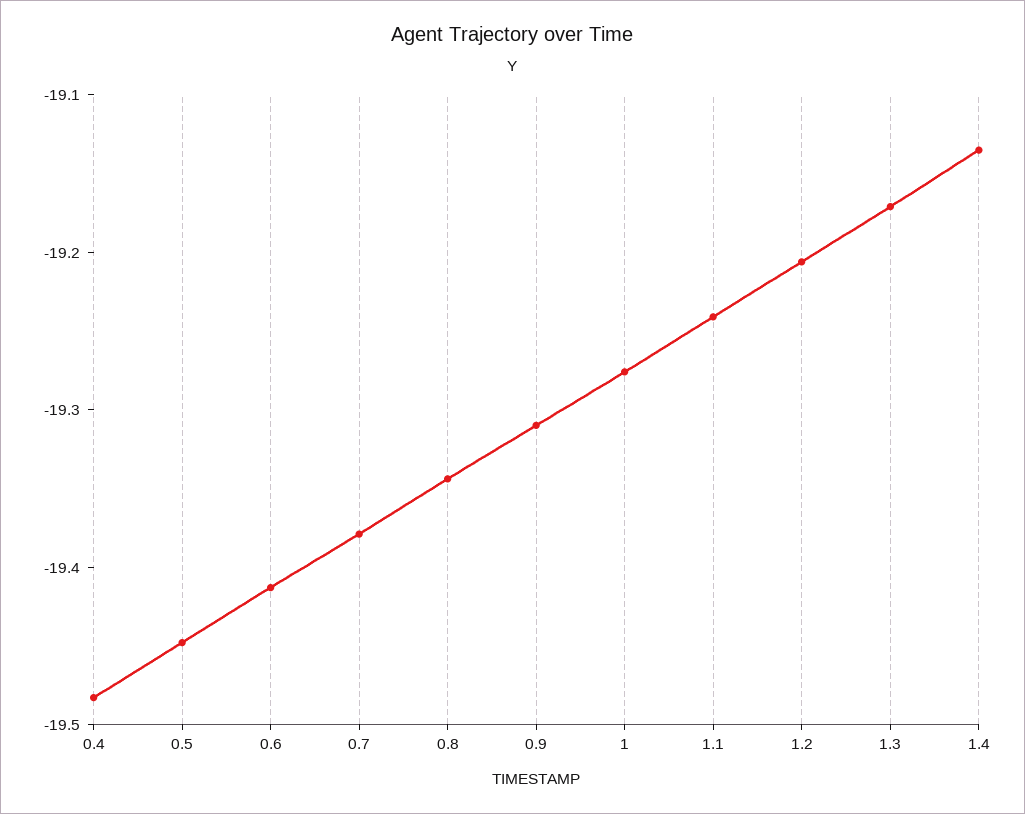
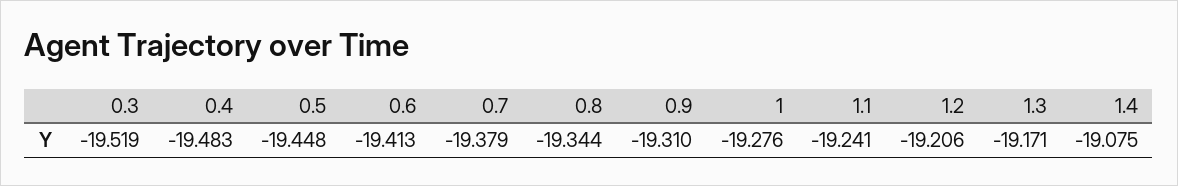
1.4: -19.14 -> -19.075
0.3: none -> -19.519

